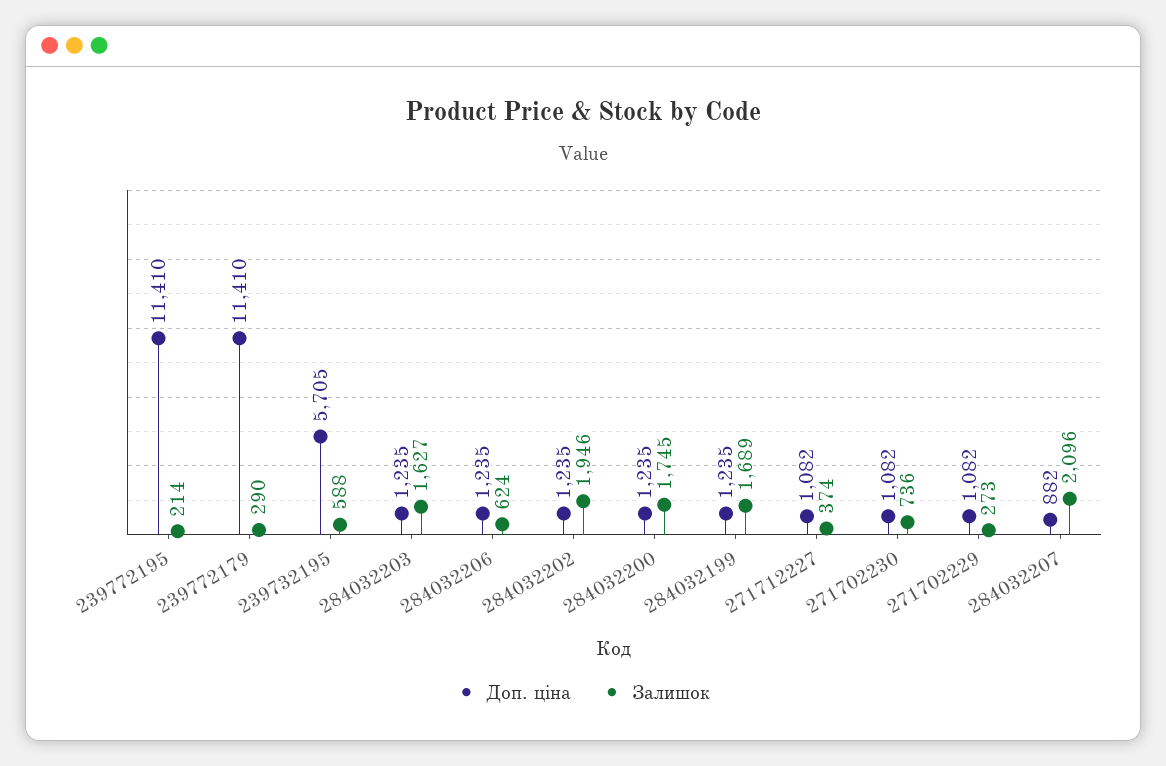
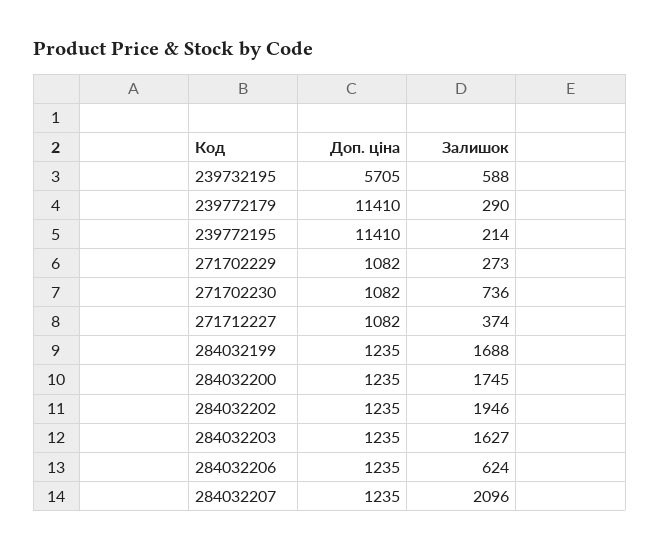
Залишок, 284032199: 1689 -> 1688
Доп. ціна, 284032207: 882 -> 1235

